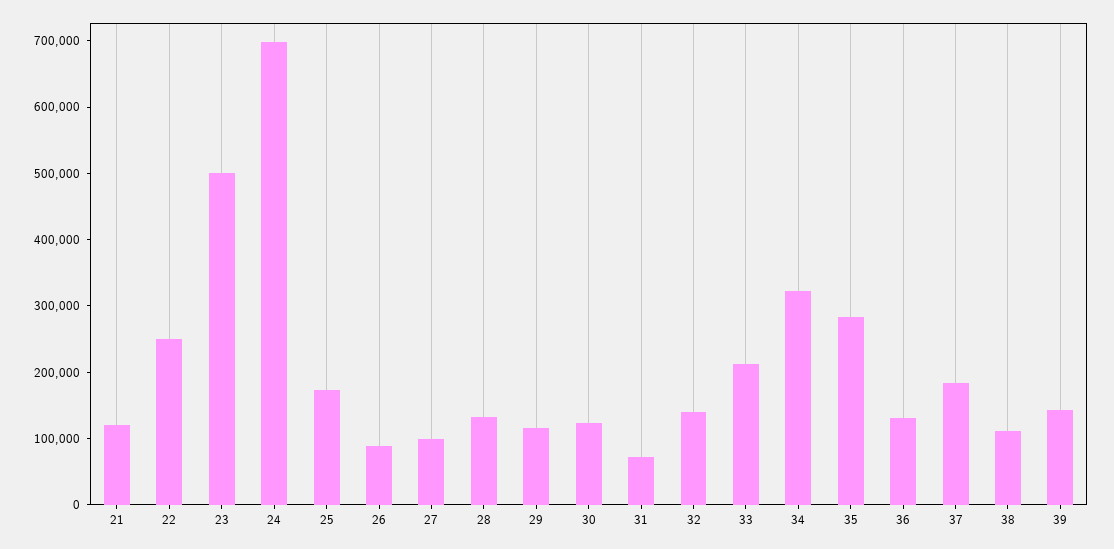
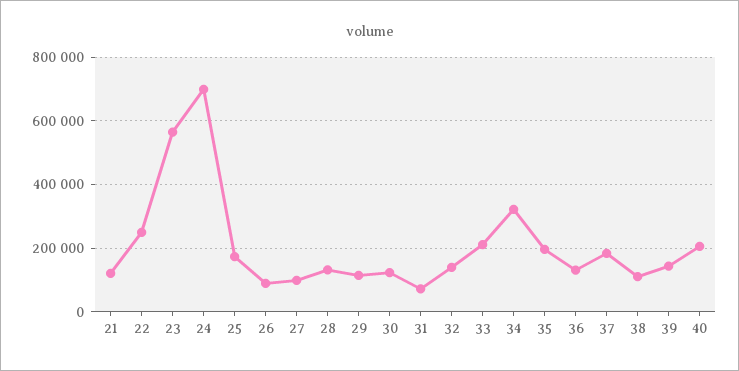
23: 500000 -> 560000
35: 280000 -> 200000
40: none -> 200000

